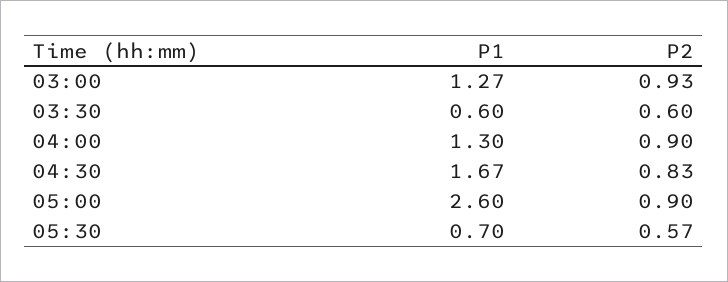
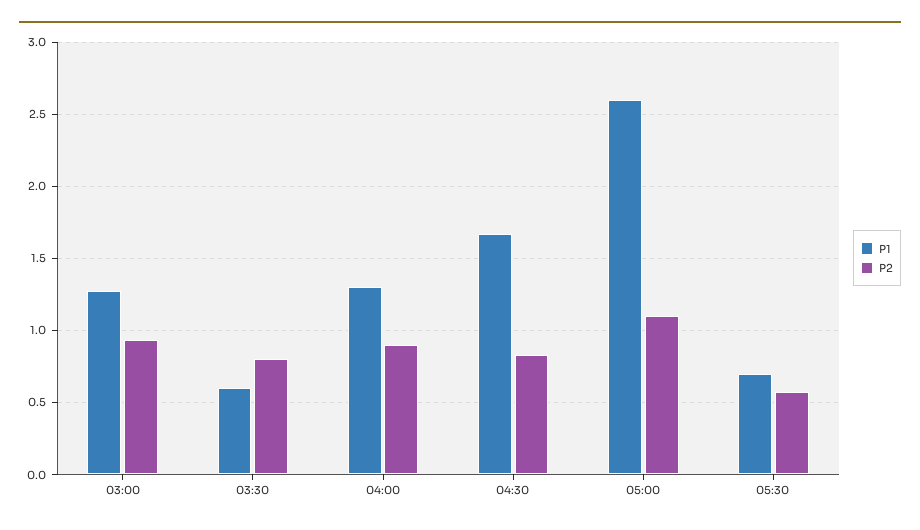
P2, 03:30: 0.6 -> 0.8
P2, 05:00: 0.9 -> 1.1

